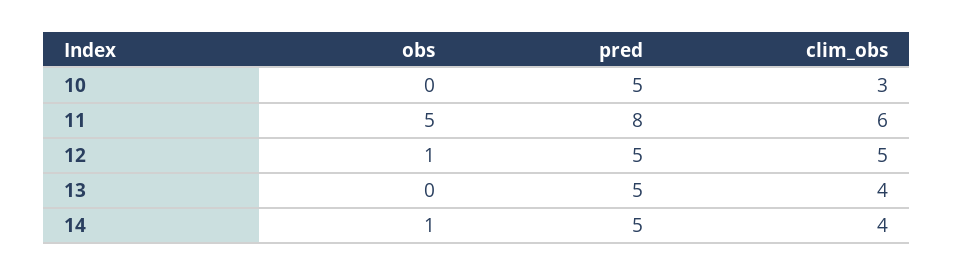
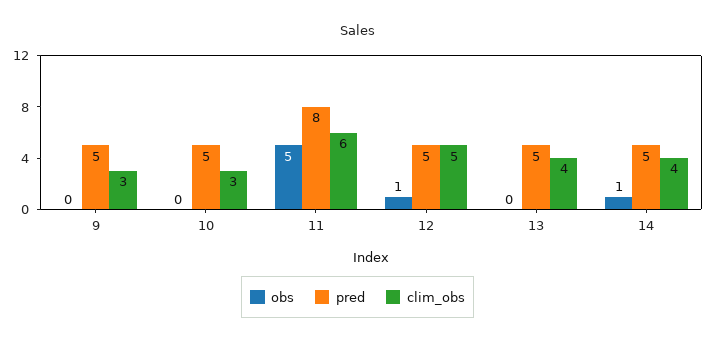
obs, 9: none -> 0
pred, 9: none -> 5
clim_obs, 9: none -> 3

